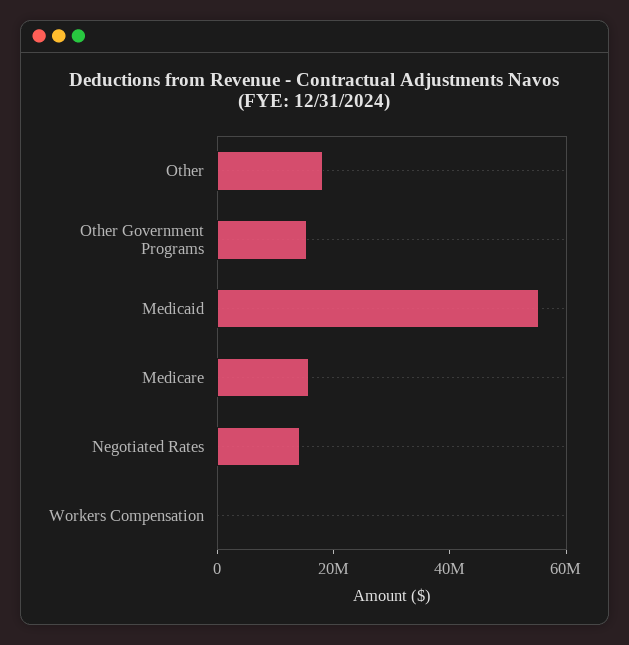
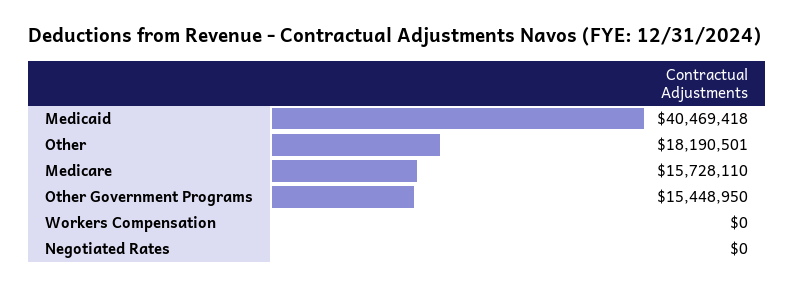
Medicaid: 55000000 -> 40469418
Negotiated Rates: 15000000 -> 0

